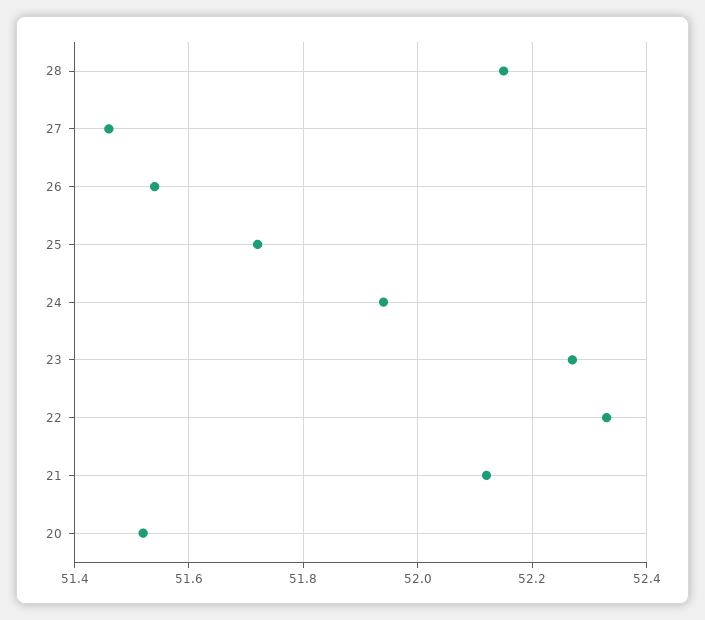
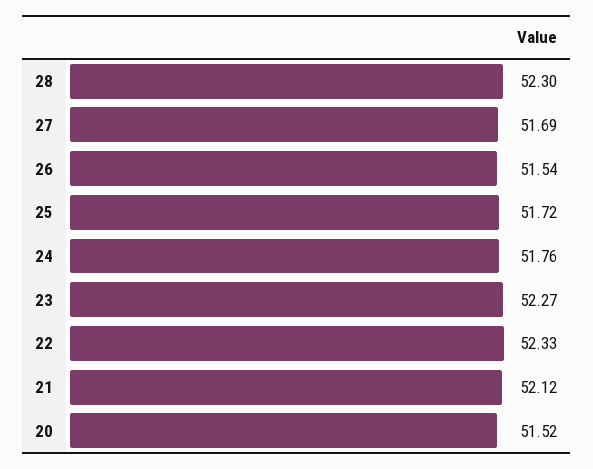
28: 52.15 -> 52.3
27: 51.45 -> 51.69
24: 51.95 -> 51.76

